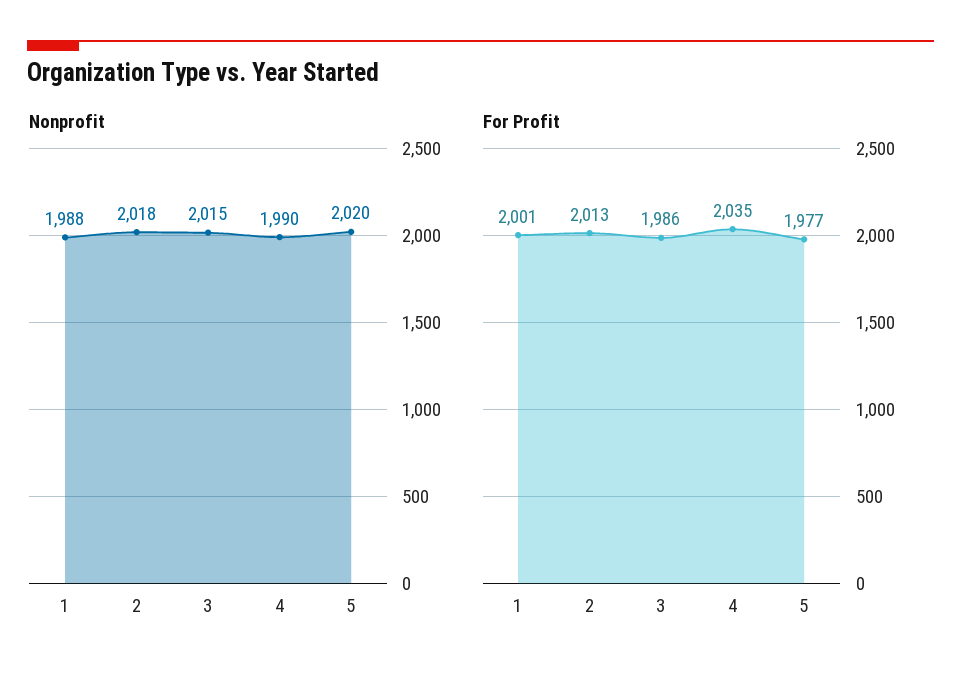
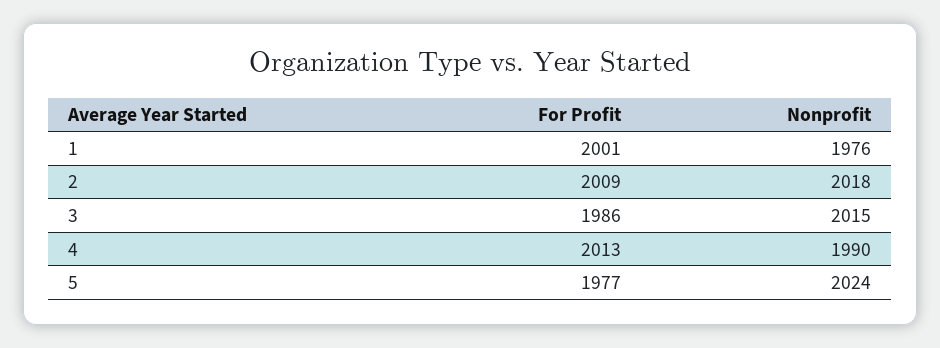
Nonprofit, 1: 1988 -> 1976
Nonprofit, 5: 2020 -> 2024
For Profit, 2: 2013 -> 2009
For Profit, 4: 2035 -> 2013

